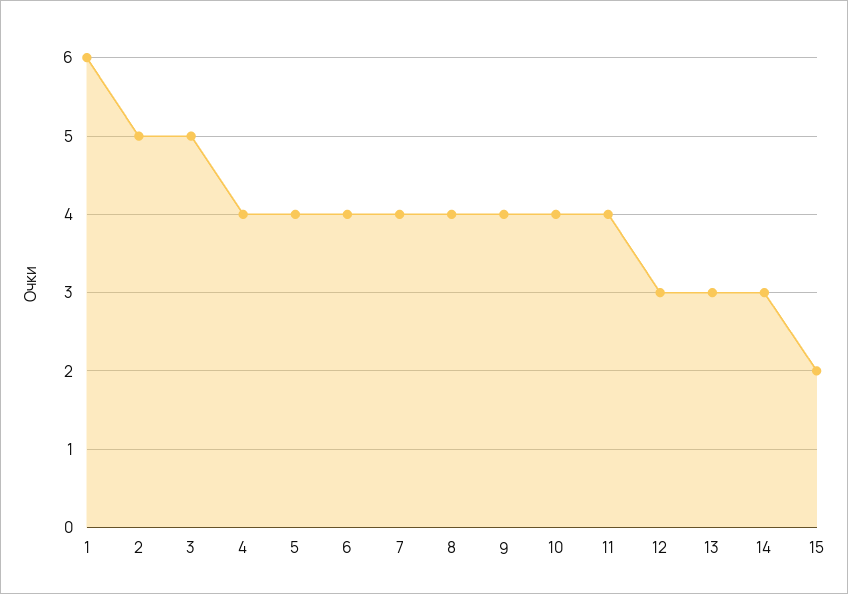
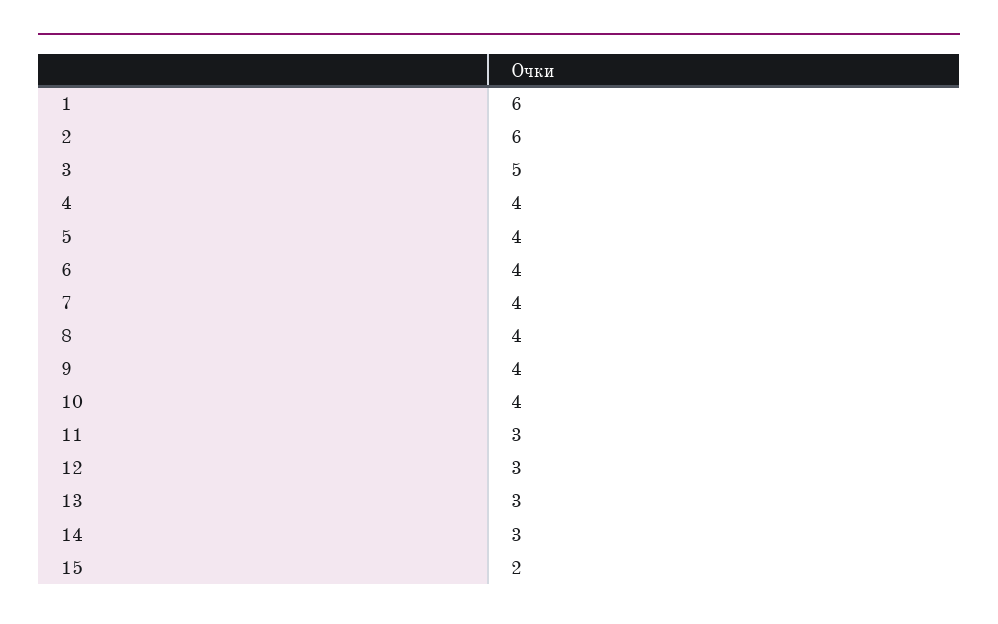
2: 5 -> 6
11: 4 -> 3

